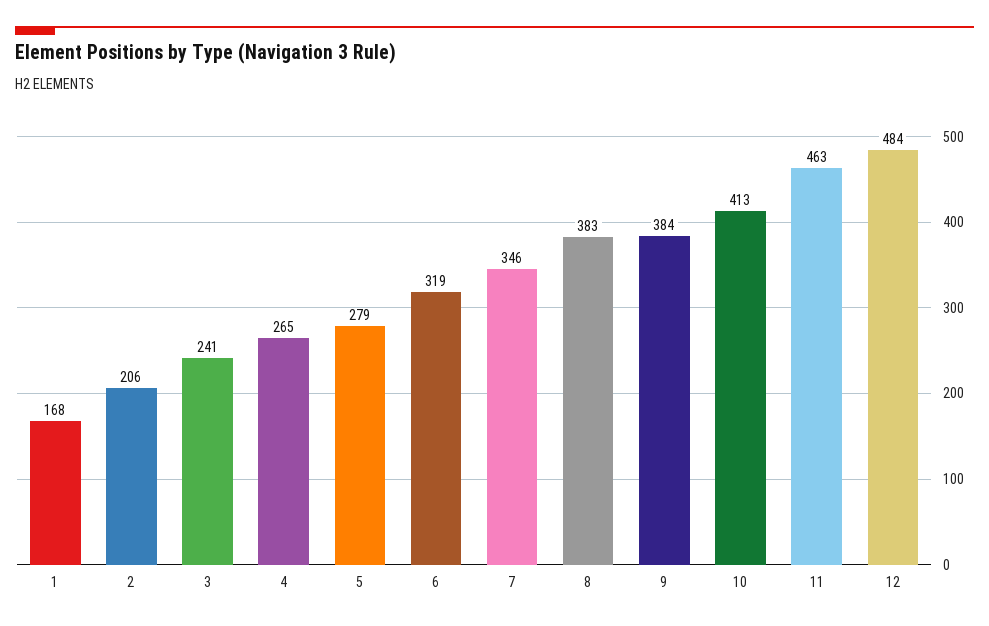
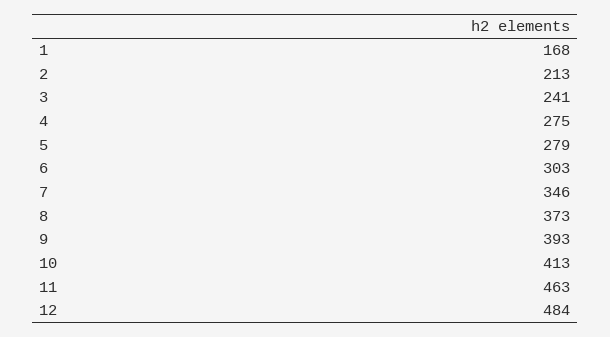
2: 206 -> 213
4: 265 -> 275
6: 319 -> 303
8: 383 -> 373
9: 384 -> 393

